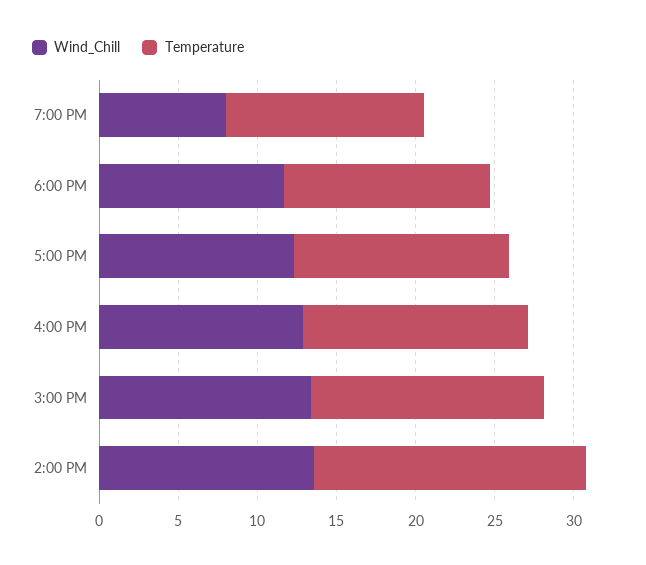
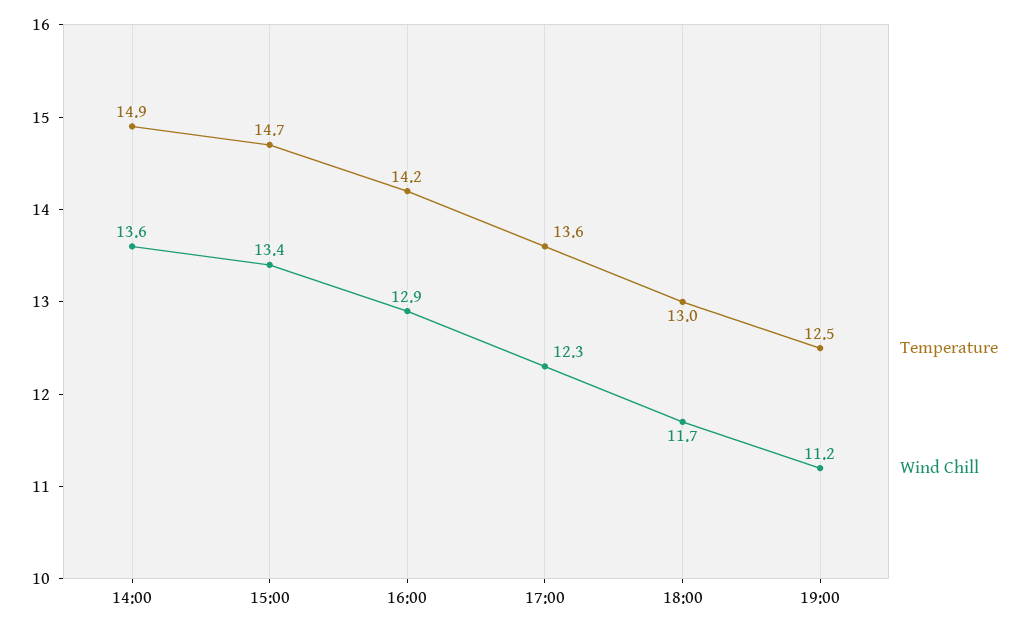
Wind_Chill, 7:00 PM: 8 -> 11.2
Temperature, 2:00 PM: 17 -> 14.9

